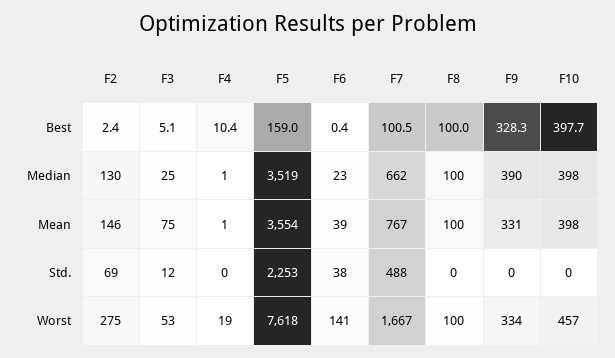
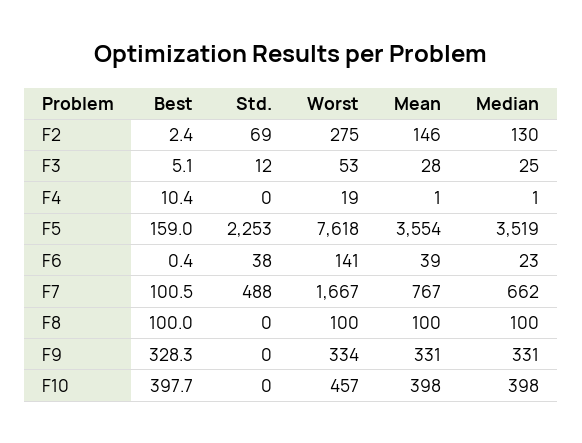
F9, Median: 390 -> 331
F3, Mean: 75 -> 28

